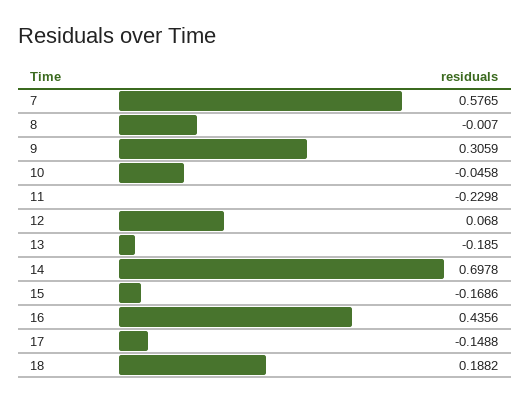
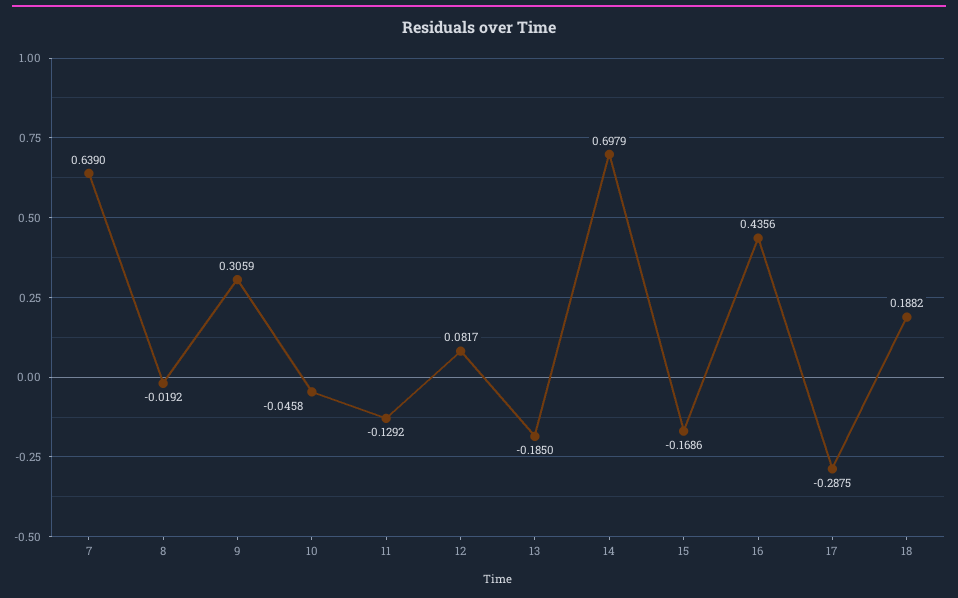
7: 0.5765 -> 0.639
8: -0.007 -> -0.0192
11: -0.2298 -> -0.1292
12: 0.068 -> 0.0817
14: 0.6978 -> 0.6979
17: -0.1488 -> -0.2875

